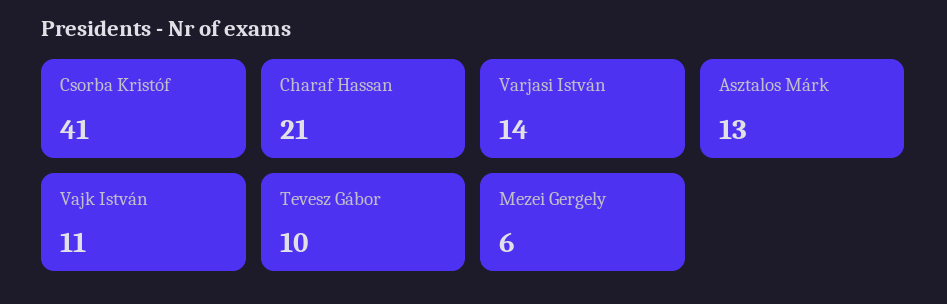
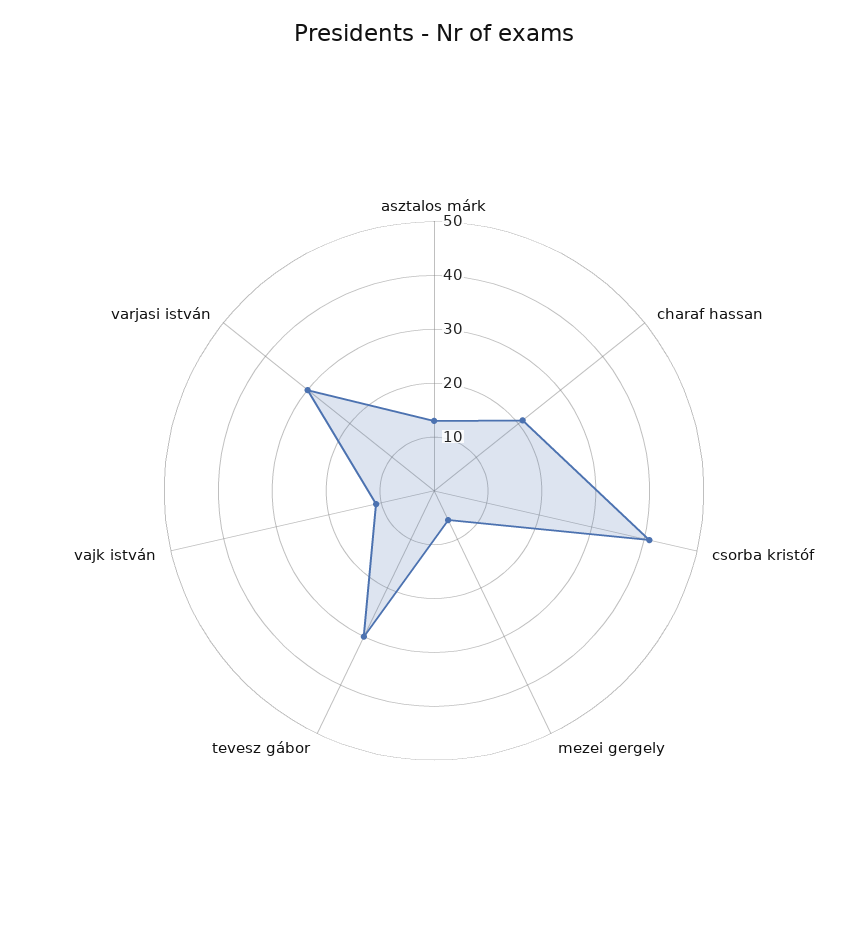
Varjasi István: 14 -> 30
Tevesz Gábor: 10 -> 30

